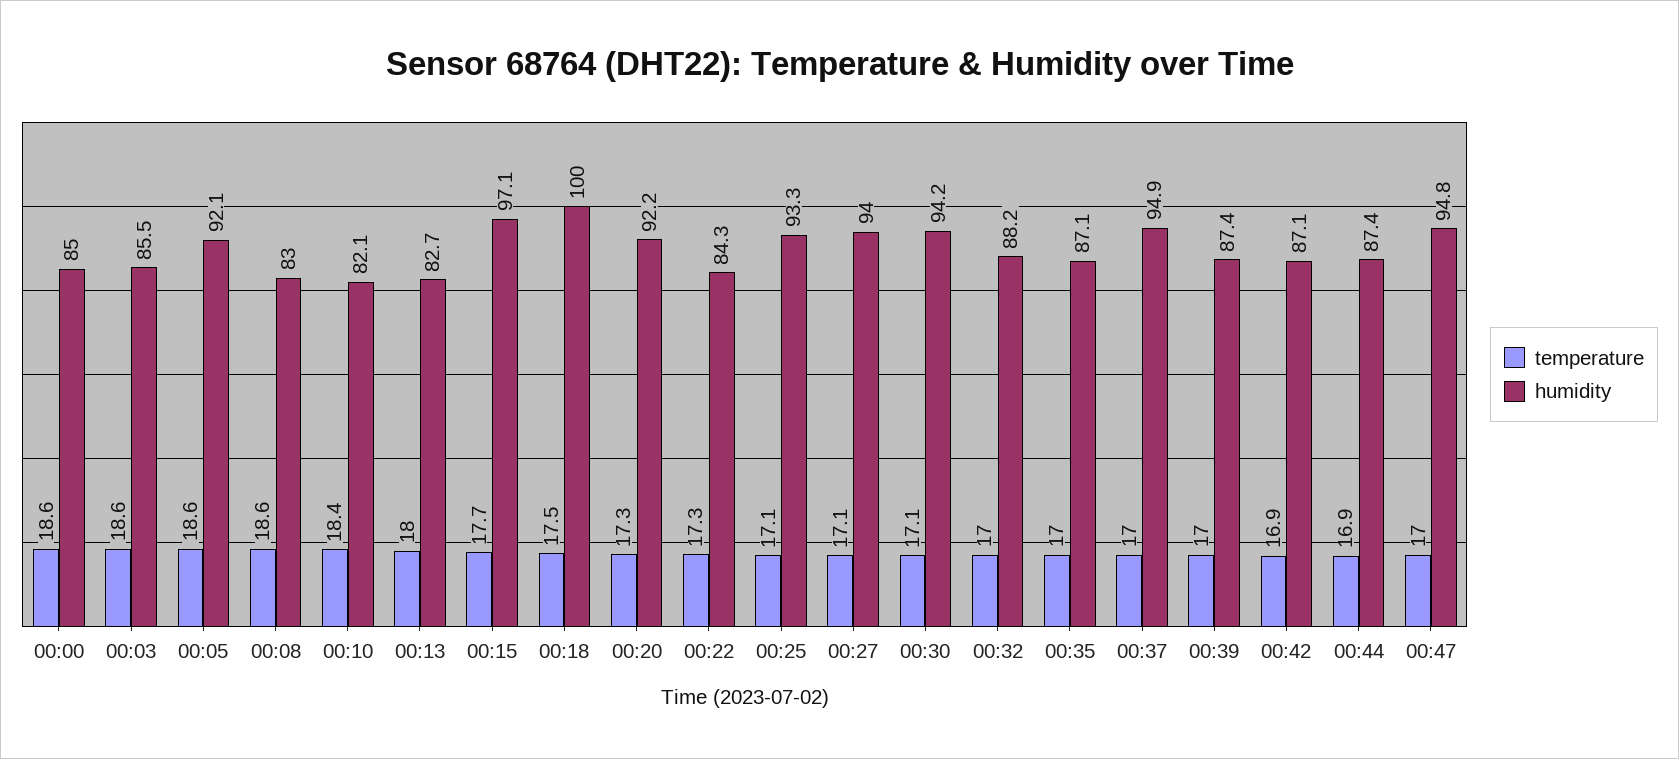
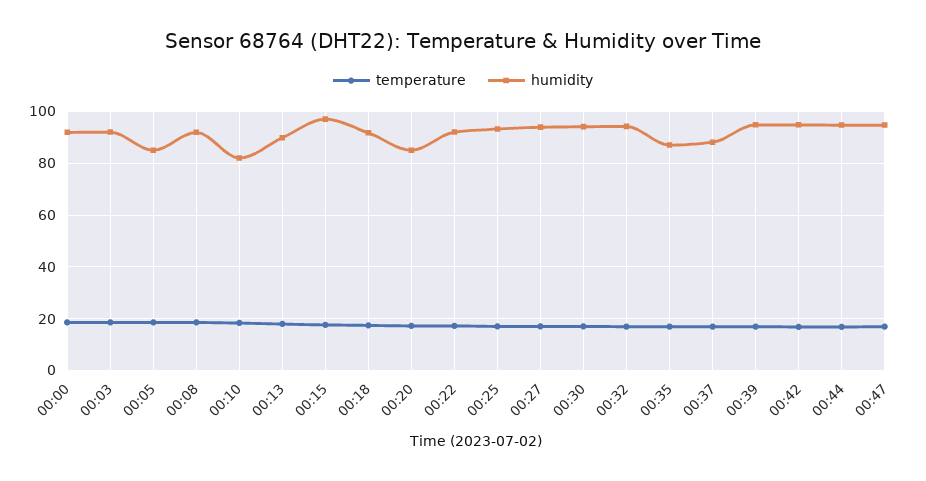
humidity, 00:00: 85 -> 92.5
humidity, 00:03: 85.5 -> 92.5
humidity, 00:05: 92.1 -> 85
humidity, 00:08: 83 -> 92.5
humidity, 00:13: 82.7 -> 90
humidity, 00:18: 100 -> 92.5
humidity, 00:20: 92.2 -> 85
humidity, 00:22: 84.3 -> 92.5
humidity, 00:32: 88.2 -> 95
humidity, 00:37: 94.9 -> 87.5
humidity, 00:39: 87.4 -> 95
humidity, 00:42: 87.1 -> 95
humidity, 00:44: 87.4 -> 95

